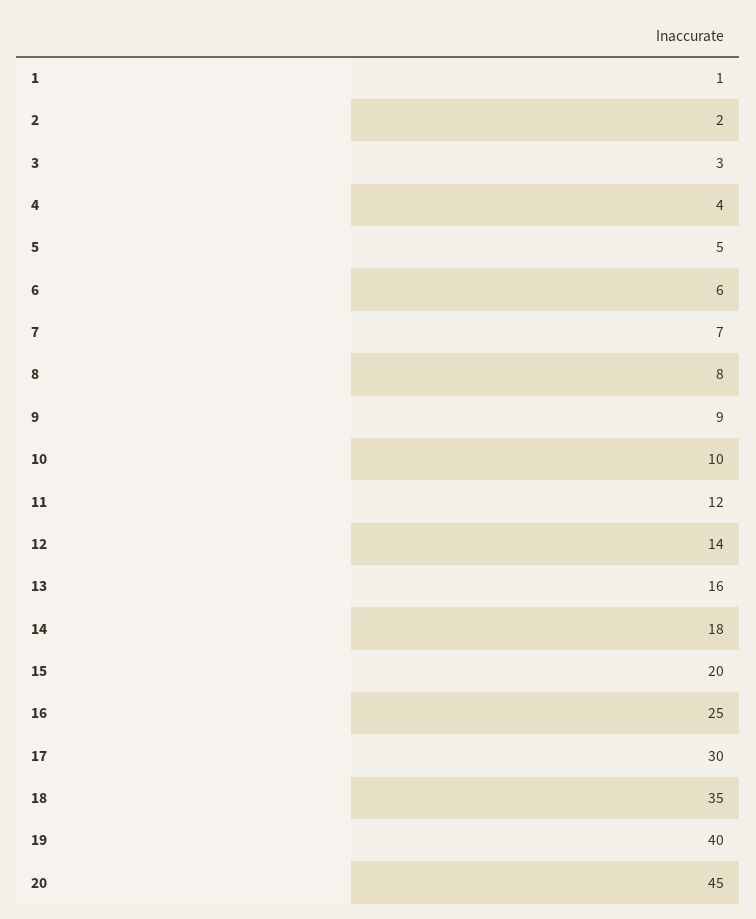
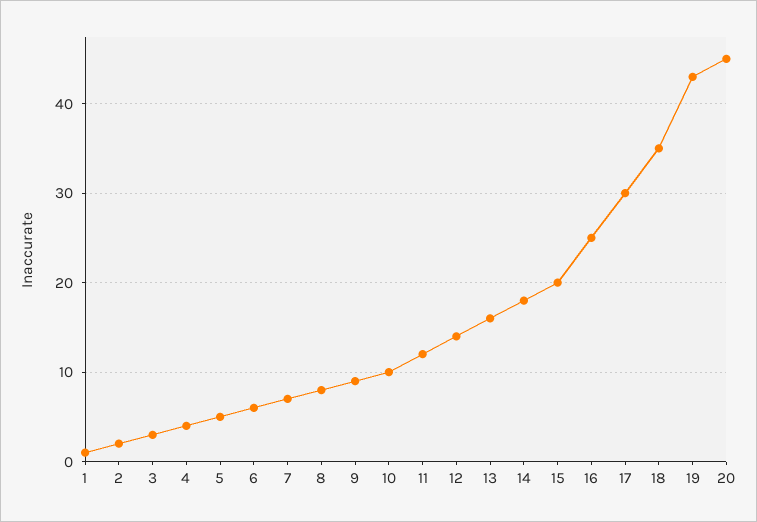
19: 40 -> 43

